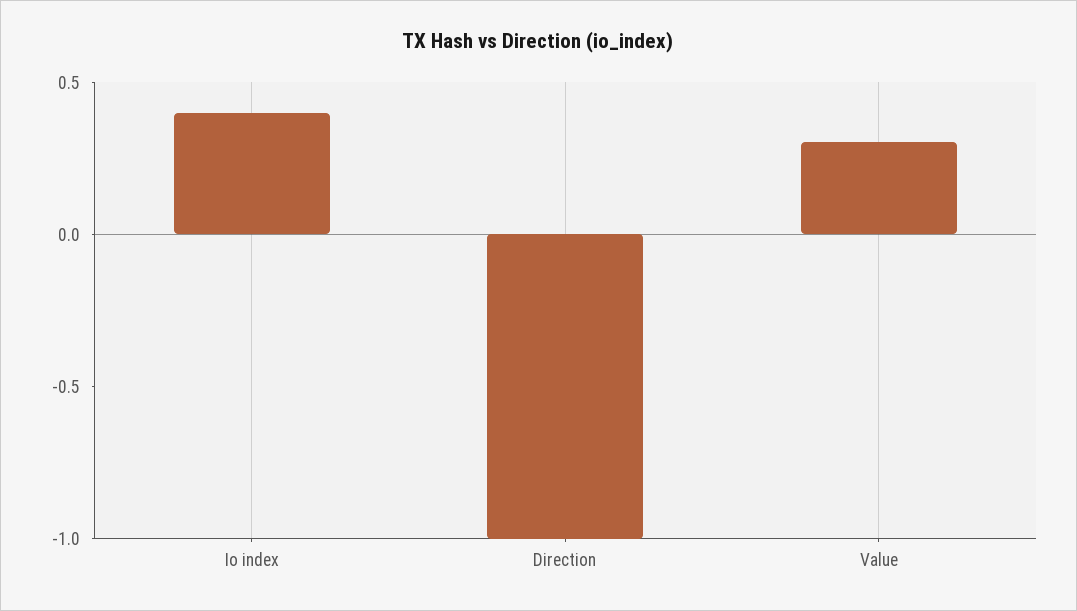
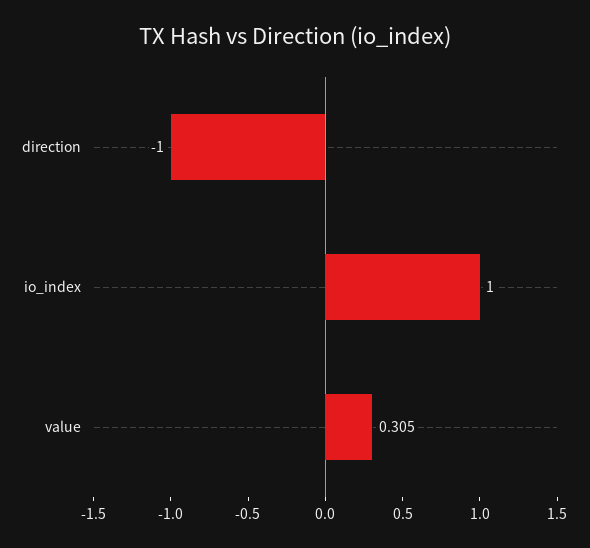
Io index: 0.4 -> 1

